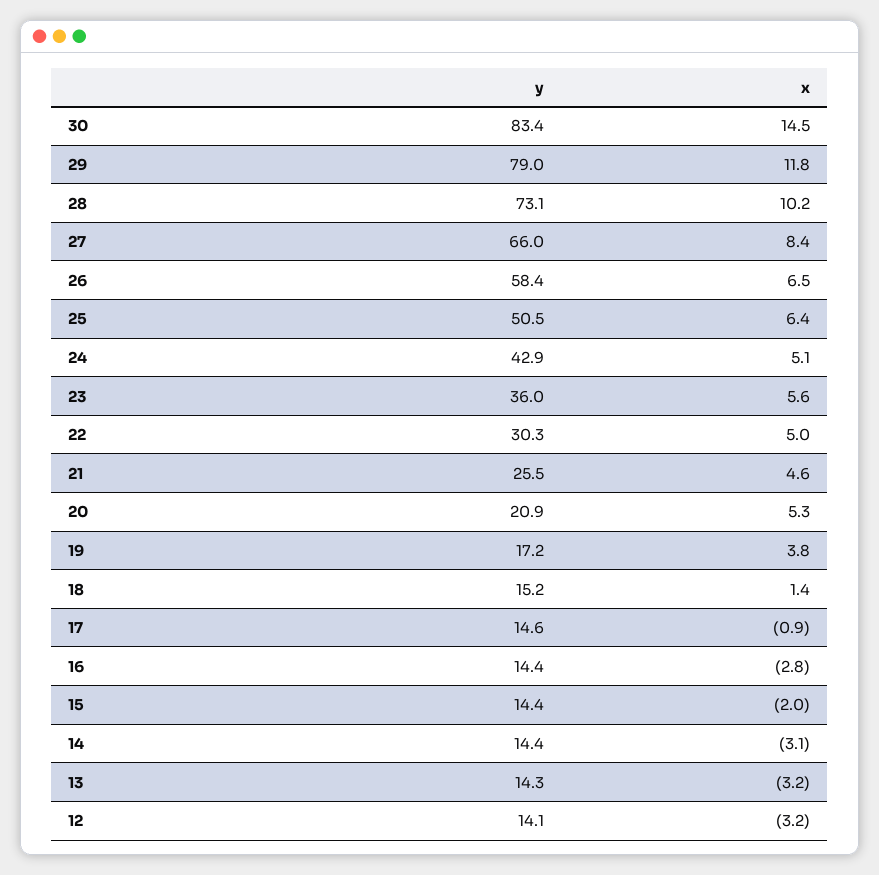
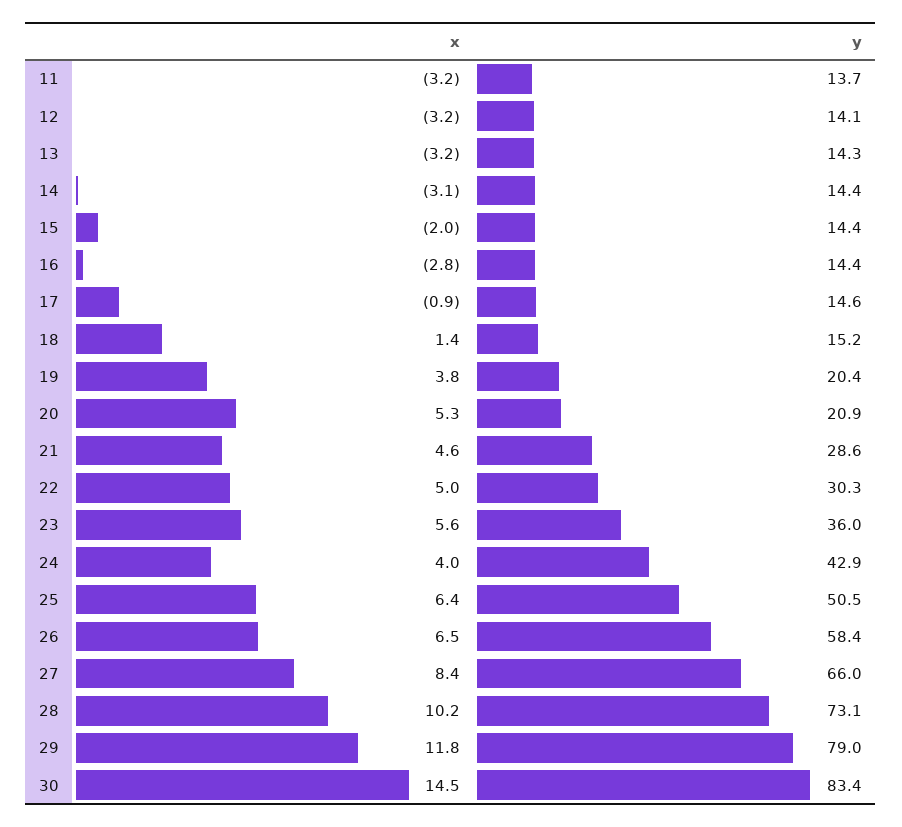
x, 24: 5.1 -> 4
y, 21: 25.5 -> 28.6
y, 19: 17.2 -> 20.4
x, 11: none -> -3.2
y, 11: none -> 13.7

